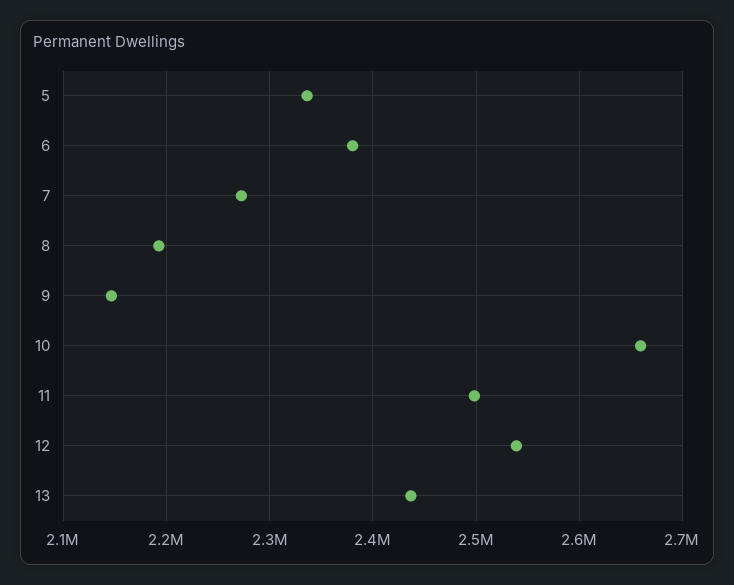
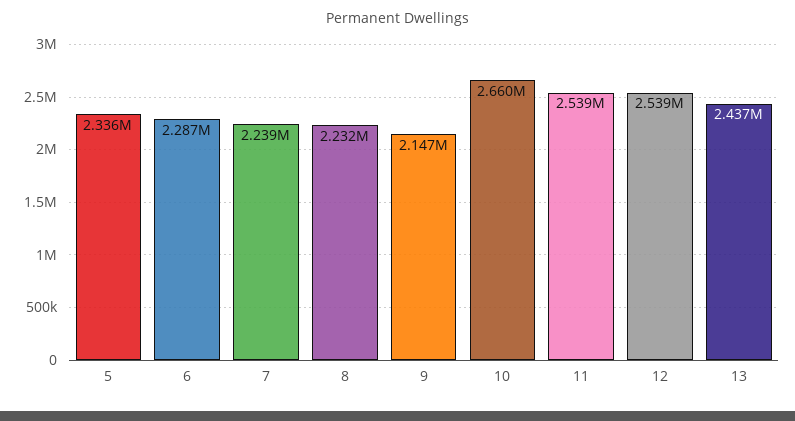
6: 2380000 -> 2287000
7: 2270000 -> 2239000
8: 2190000 -> 2232000
11: 2500000 -> 2539000

